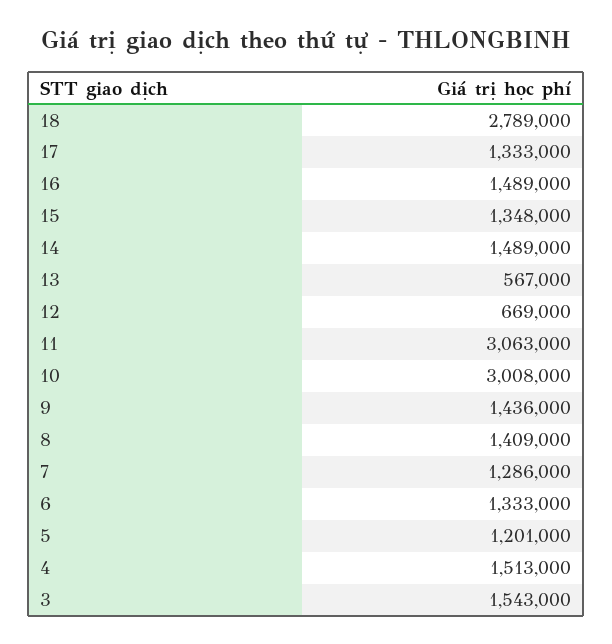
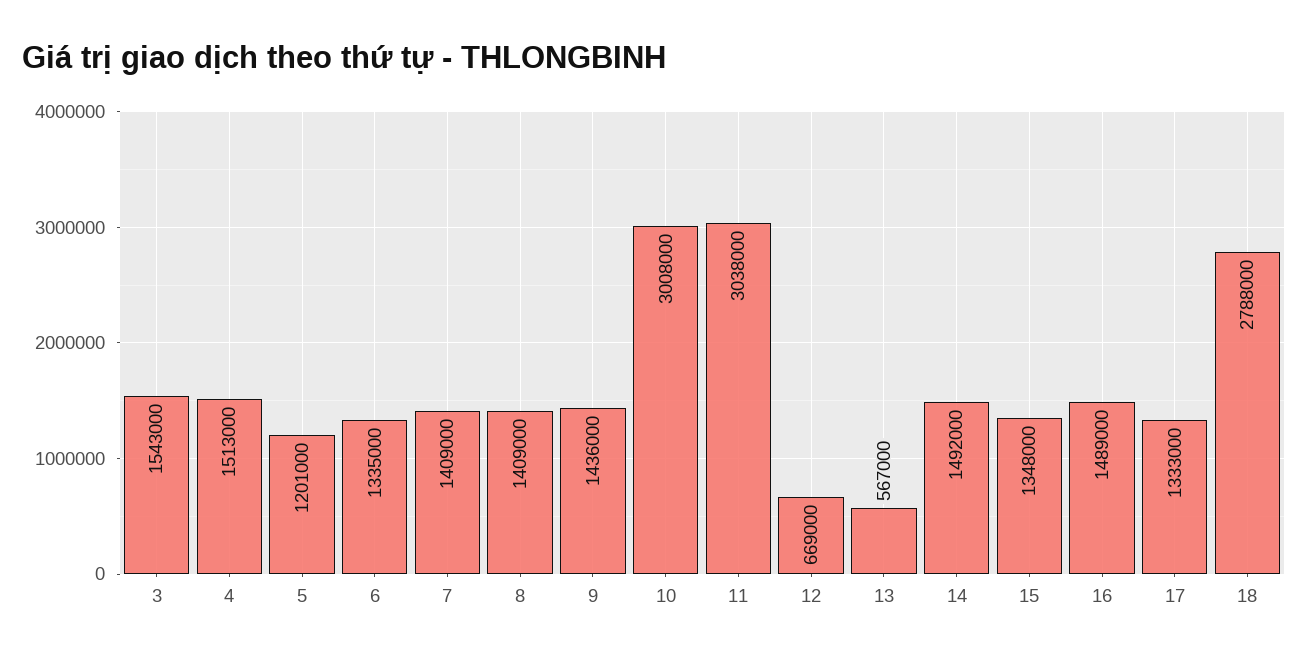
18: 2789000 -> 2788000
14: 1489000 -> 1492000
11: 3063000 -> 3038000
7: 1286000 -> 1409000
6: 1333000 -> 1335000

